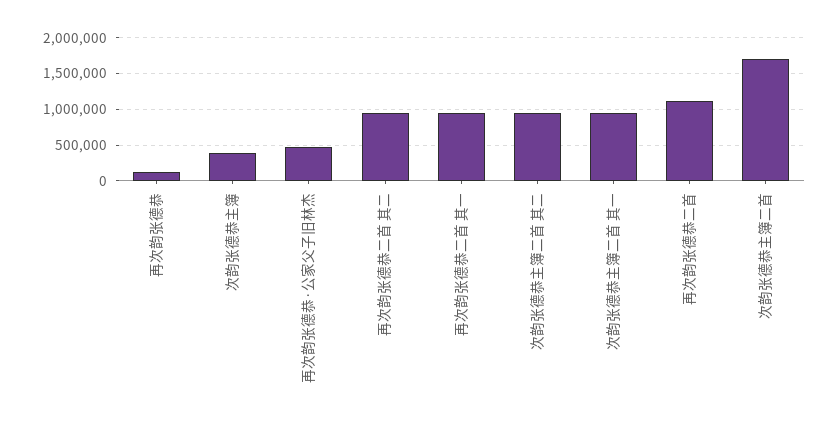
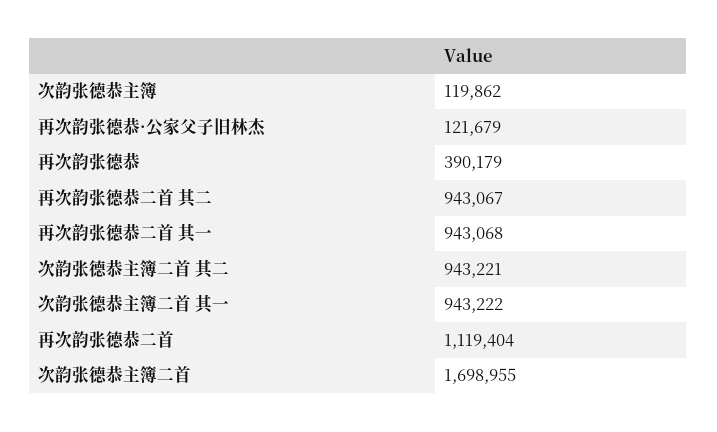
再次韵张德恭: 100000 -> 390179
次韵张德恭主簿: 400000 -> 119862
再次韵张德恭·公家父子旧林杰: 500000 -> 121679

